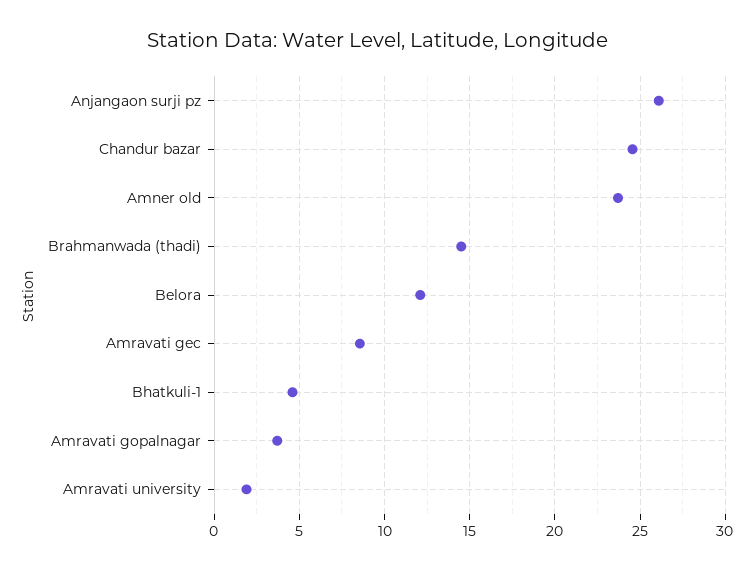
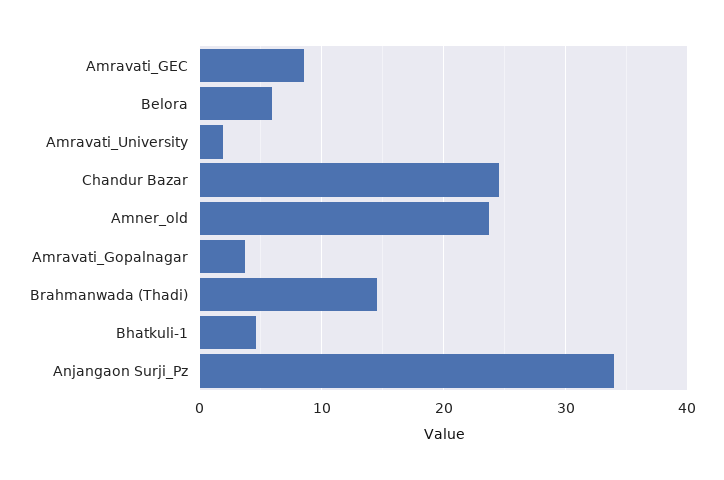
Anjangaon surji pz: 26 -> 34
Belora: 12 -> 6

